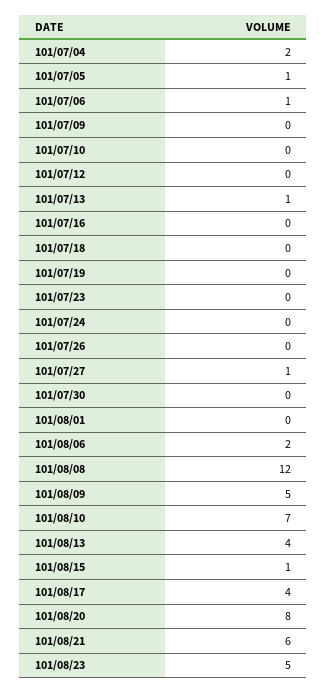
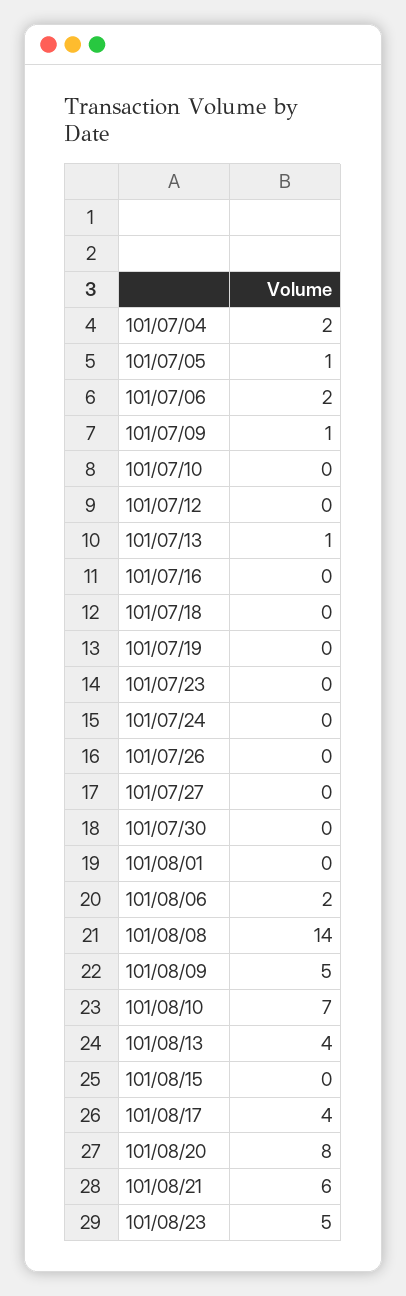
101/07/06: 1 -> 2
101/07/09: 0 -> 1
101/07/27: 1 -> 0
101/08/08: 12 -> 14
101/08/15: 1 -> 0

